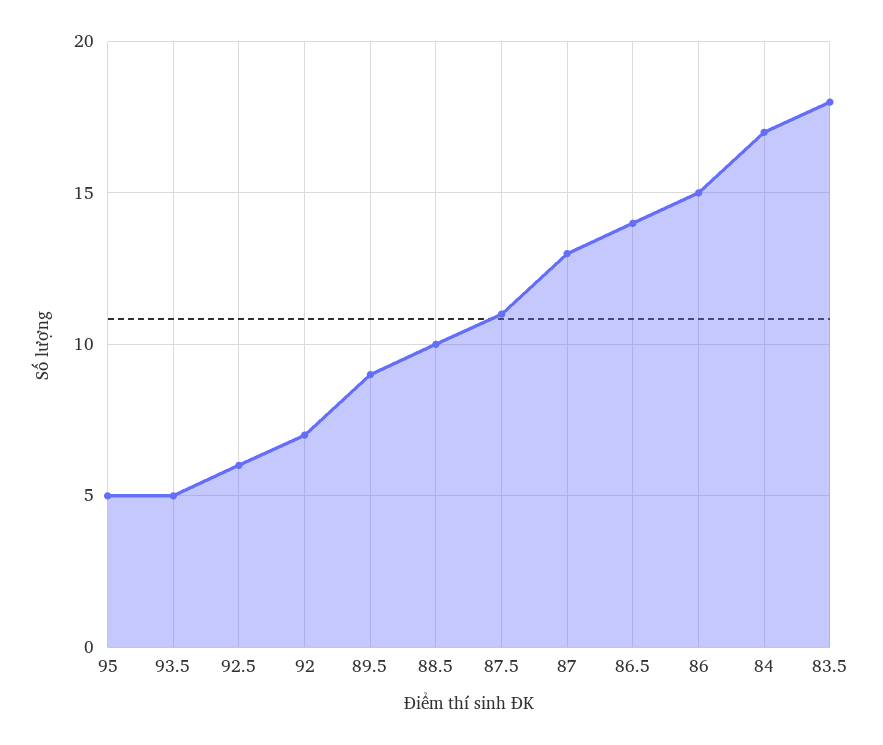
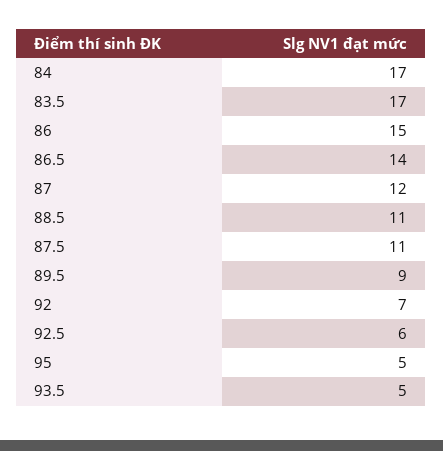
88.5: 10 -> 11
87: 13 -> 12
83.5: 18 -> 17

